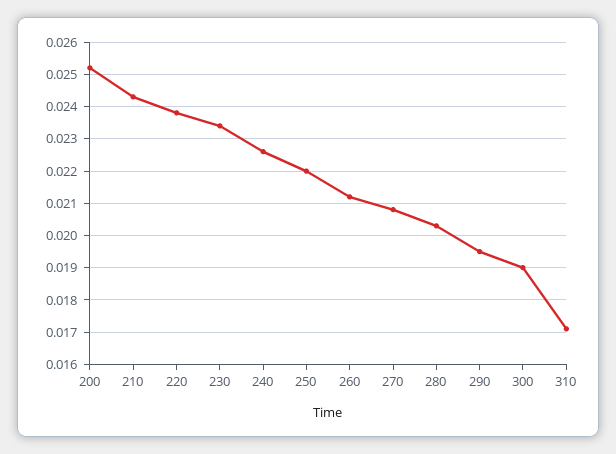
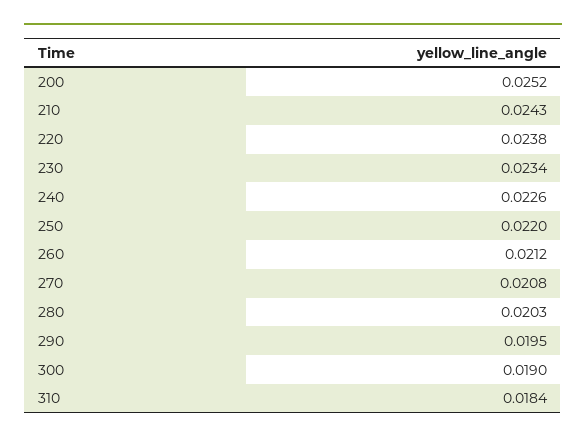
310: 0.017 -> 0.0184

